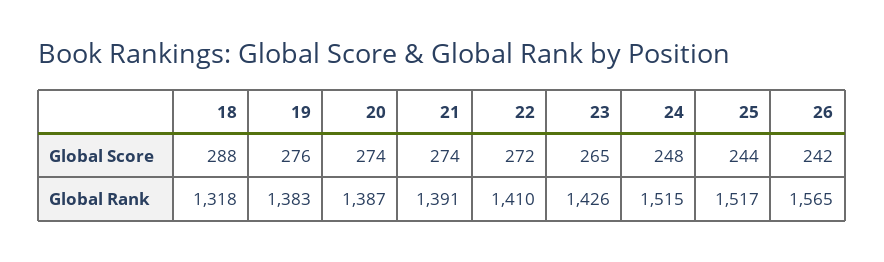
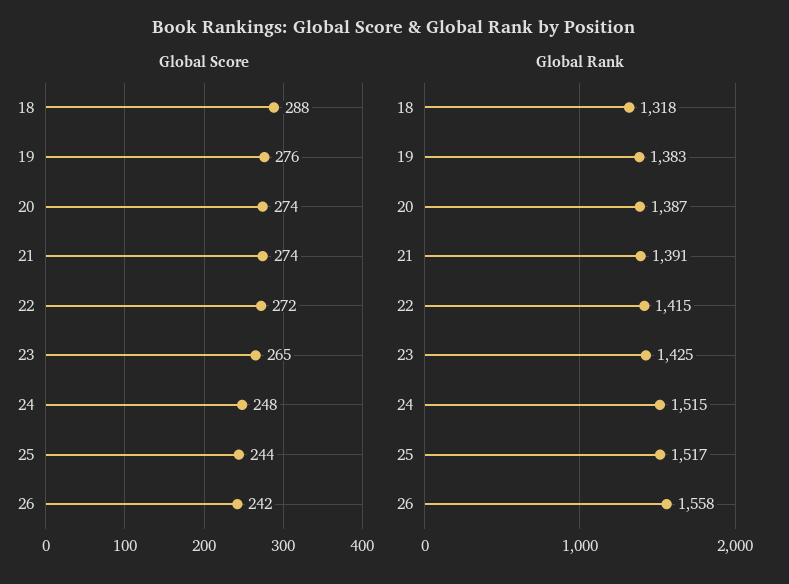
Global Rank, 22: 1410 -> 1415
Global Rank, 23: 1426 -> 1425
Global Rank, 26: 1565 -> 1558

